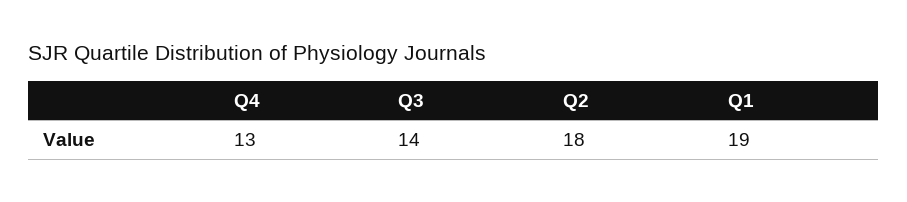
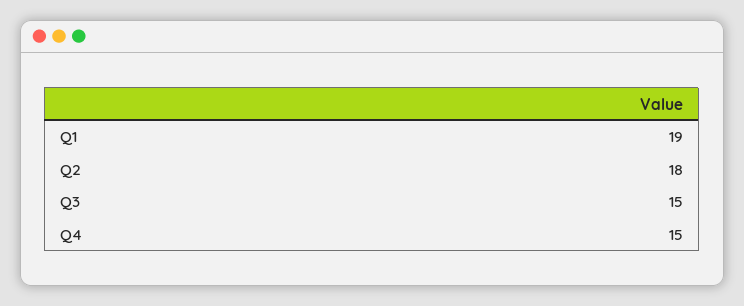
Q4: 13 -> 15
Q3: 14 -> 15

